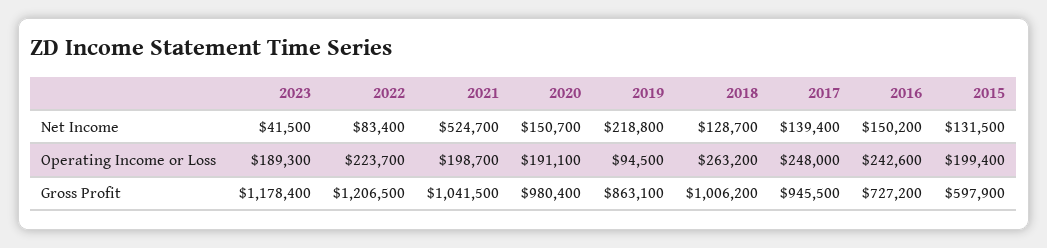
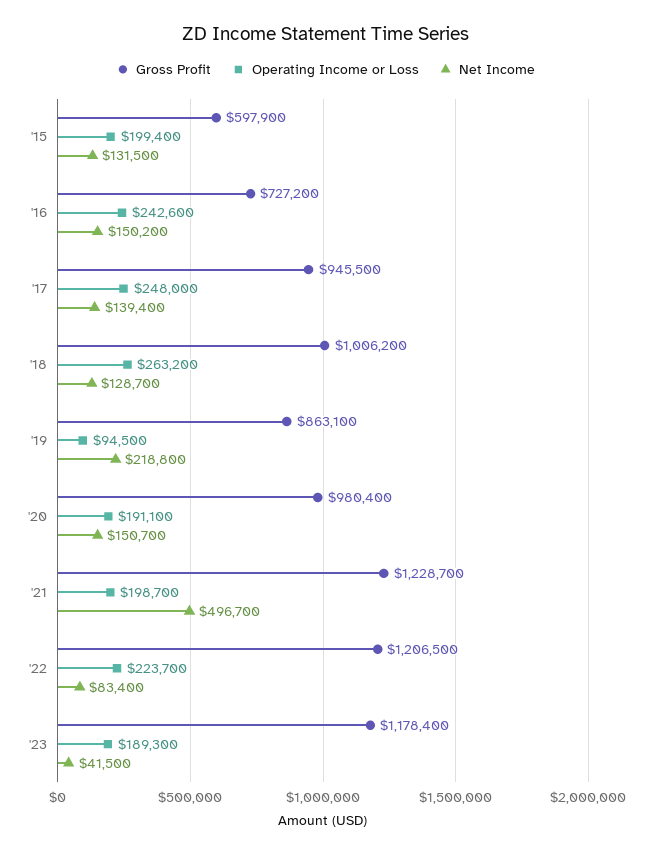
Net Income, 2021: 524700 -> 496700
Gross Profit, 2021: 1041500 -> 1228700

